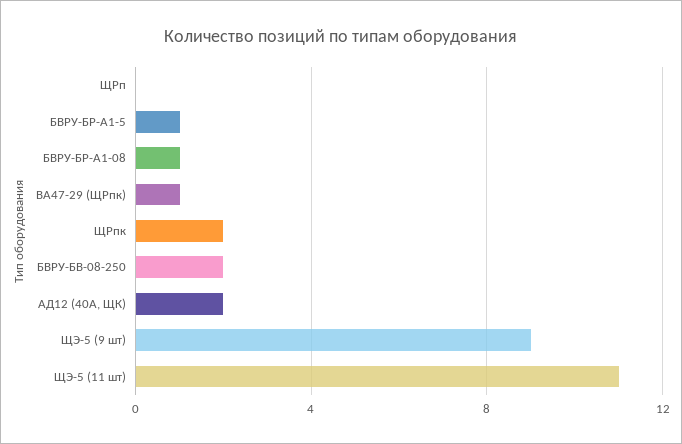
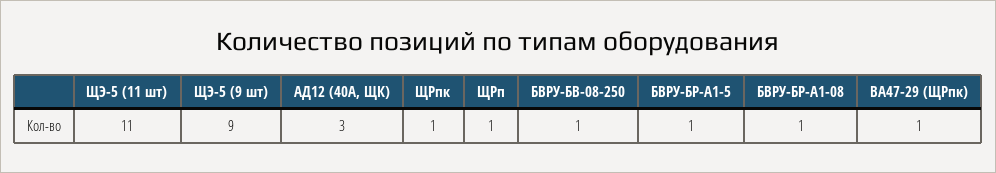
ЩРп: 0 -> 1
ЩРпк: 2 -> 1
БВРУ-БВ-08-250: 2 -> 1
АД12 (40А, ЩК): 2 -> 3

